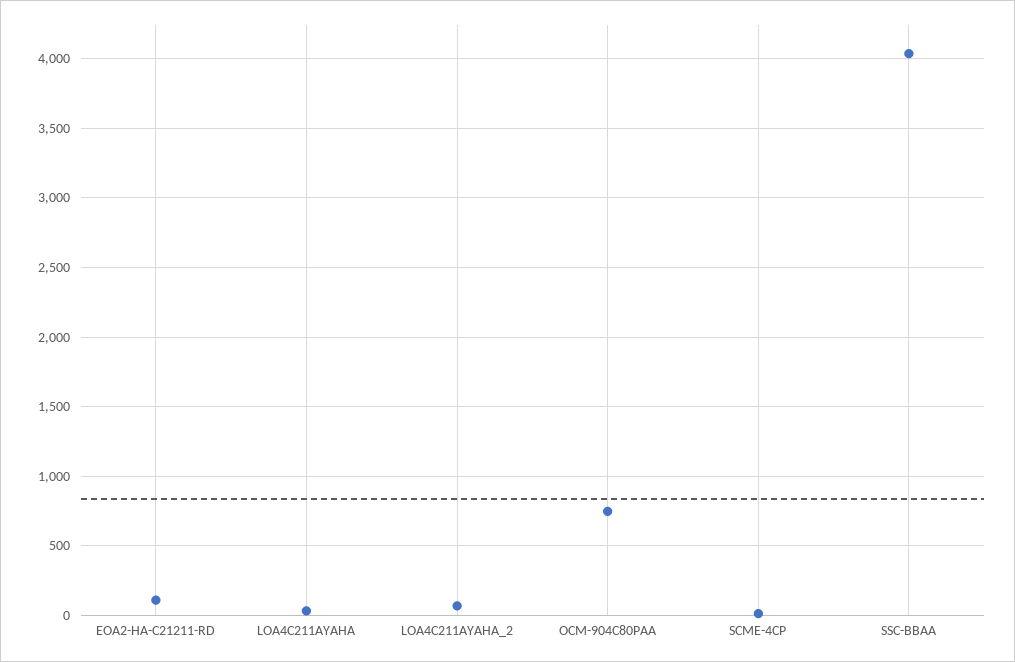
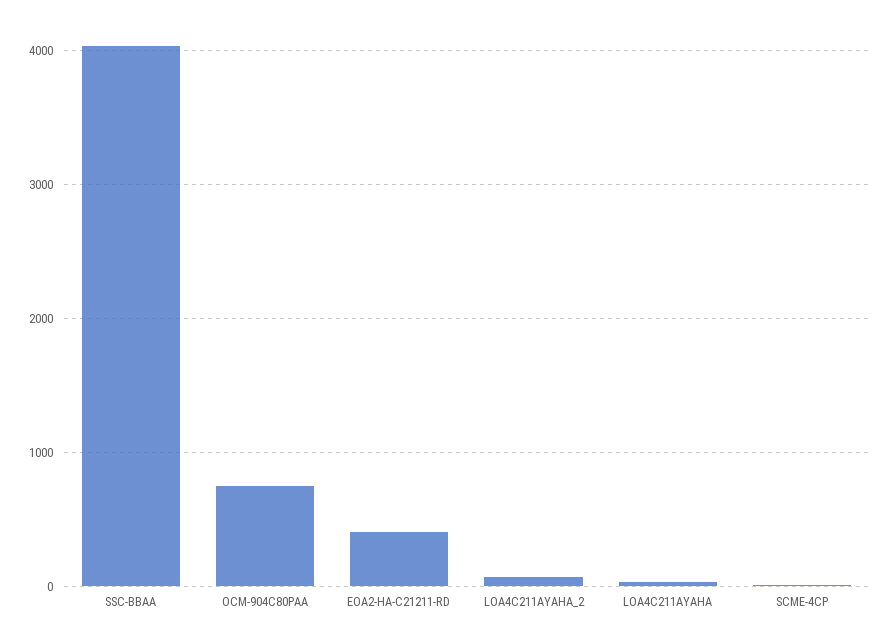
EOA2-HA-C21211-RD: 100 -> 400

